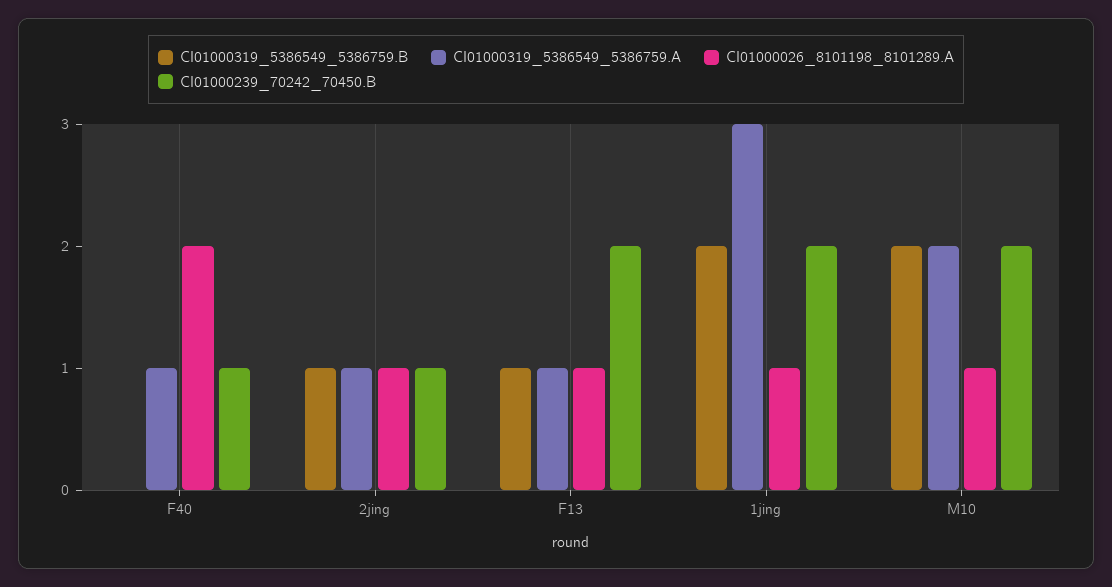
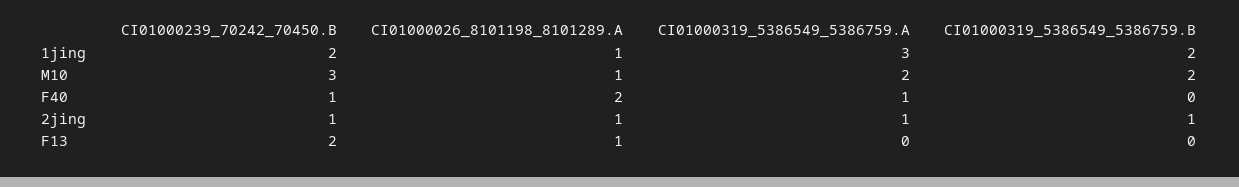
CI01000319_5386549_5386759.B, F13: 1 -> 0
CI01000319_5386549_5386759.A, F13: 1 -> 0
CI01000239_70242_70450.B, M10: 2 -> 3

